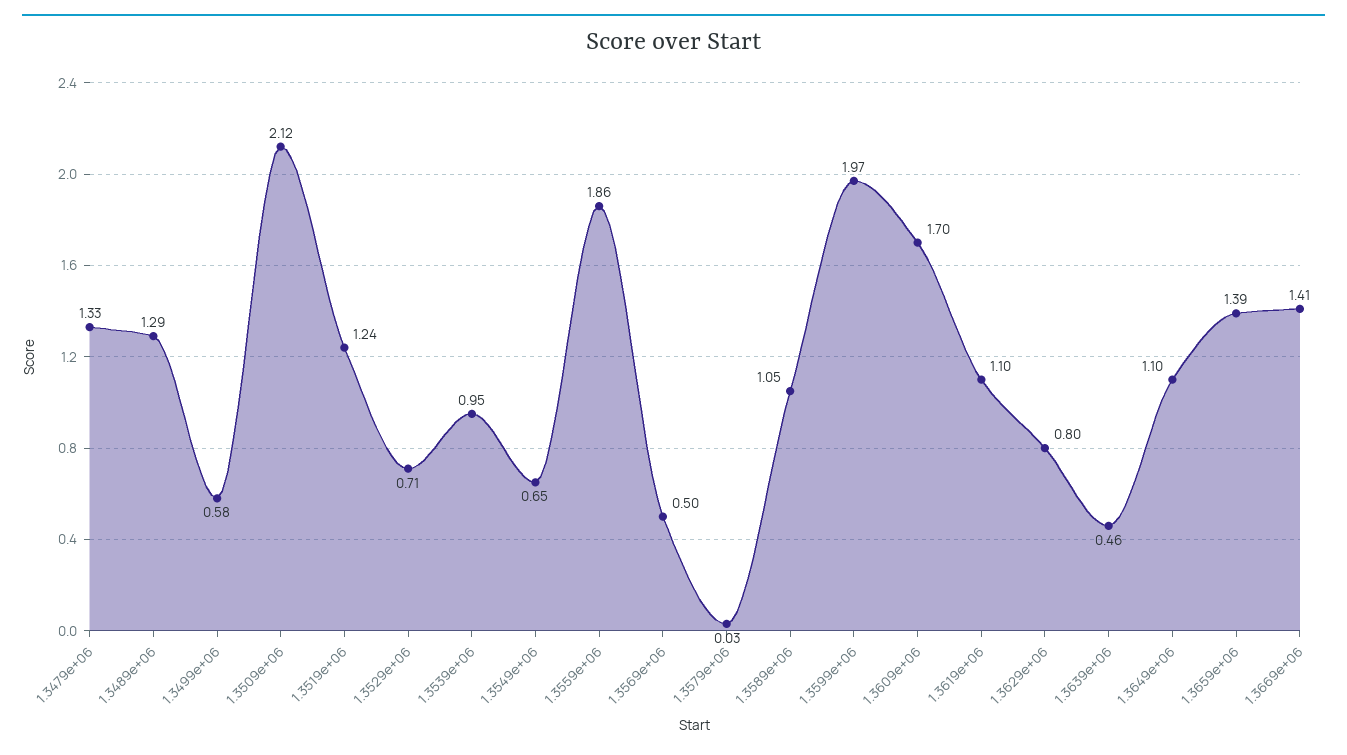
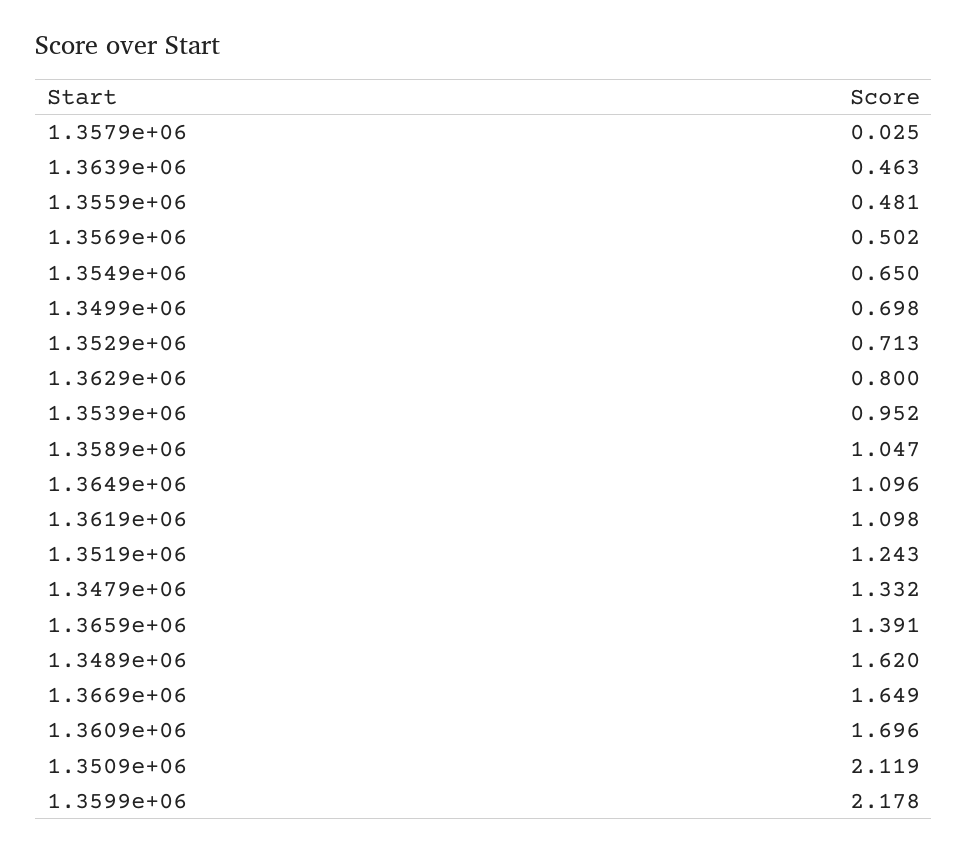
1.3489e+06: 1.29 -> 1.62
1.3499e+06: 0.58 -> 0.698
1.3559e+06: 1.86 -> 0.481
1.3599e+06: 1.97 -> 2.178
1.3669e+06: 1.41 -> 1.649

